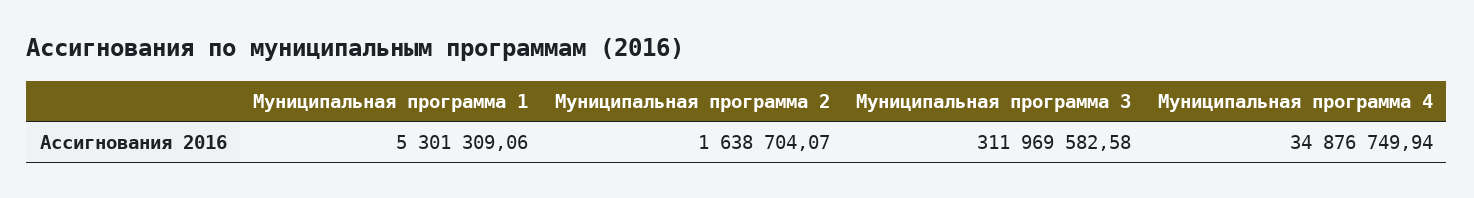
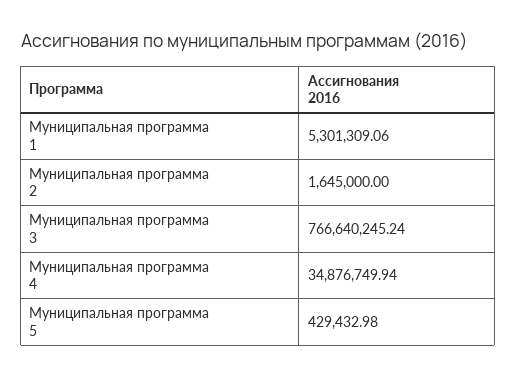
Муниципальная программа 2: 1638704.07 -> 1645000
Муниципальная программа 3: 311969582.58 -> 766640245.24
Муниципальная программа 5: none -> 429432.98

